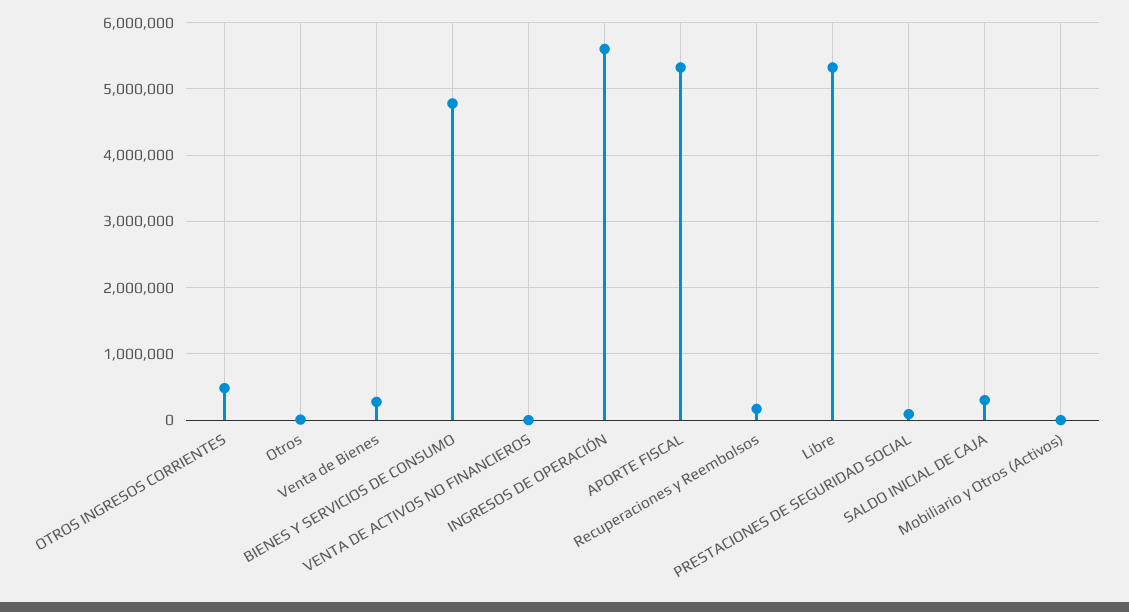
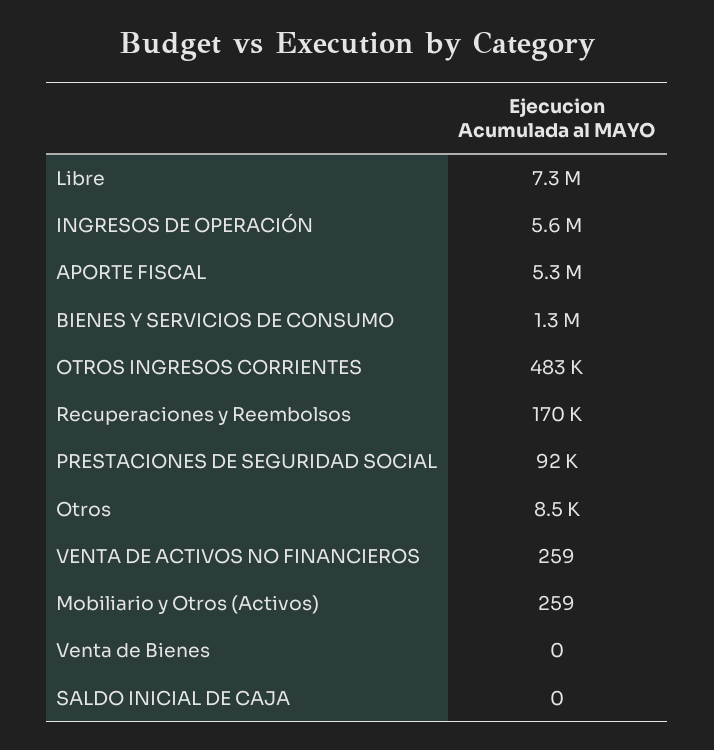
Venta de Bienes: 300000 -> 0
BIENES Y SERVICIOS DE CONSUMO: 4800000 -> 1300000
Libre: 5300000 -> 7300000
SALDO INICIAL DE CAJA: 300000 -> 0

